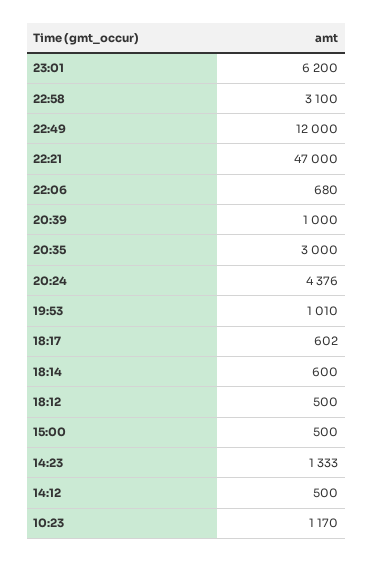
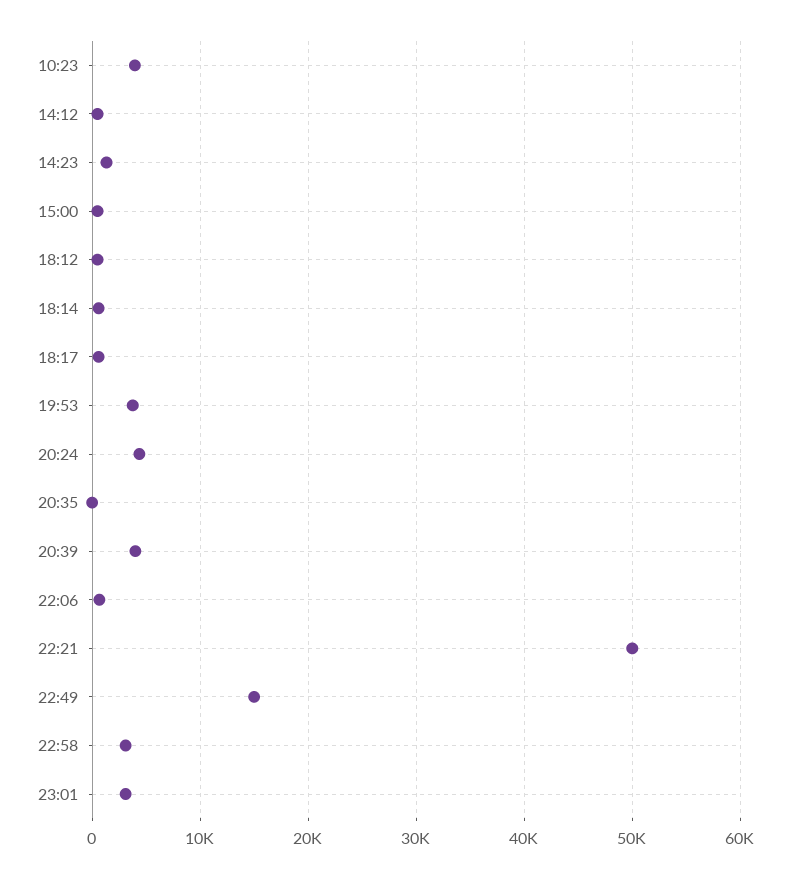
23:01: 6200 -> 3000
22:49: 12000 -> 15000
22:21: 47000 -> 50000
20:39: 1000 -> 4000
20:35: 3000 -> 0
19:53: 1010 -> 4000
10:23: 1170 -> 4000

